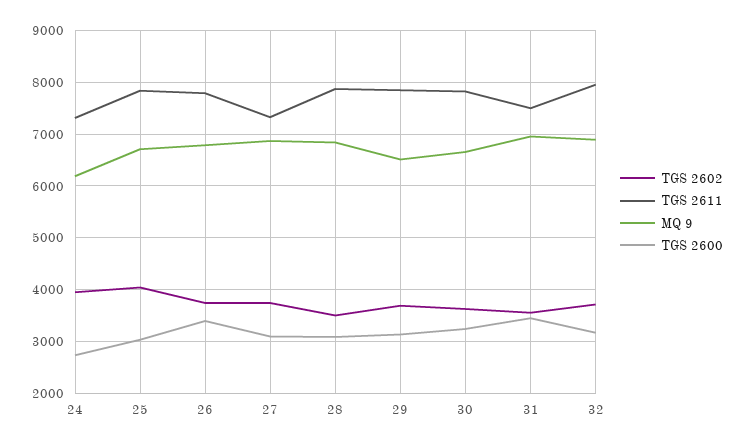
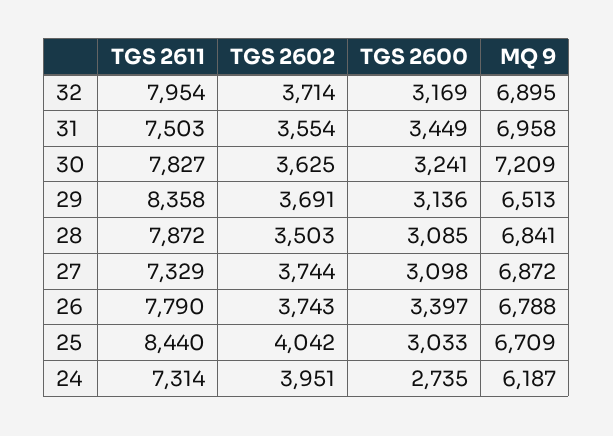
TGS 2611, 25: 7800 -> 8440
TGS 2611, 29: 7800 -> 8358
MQ 9, 30: 6600 -> 7209

